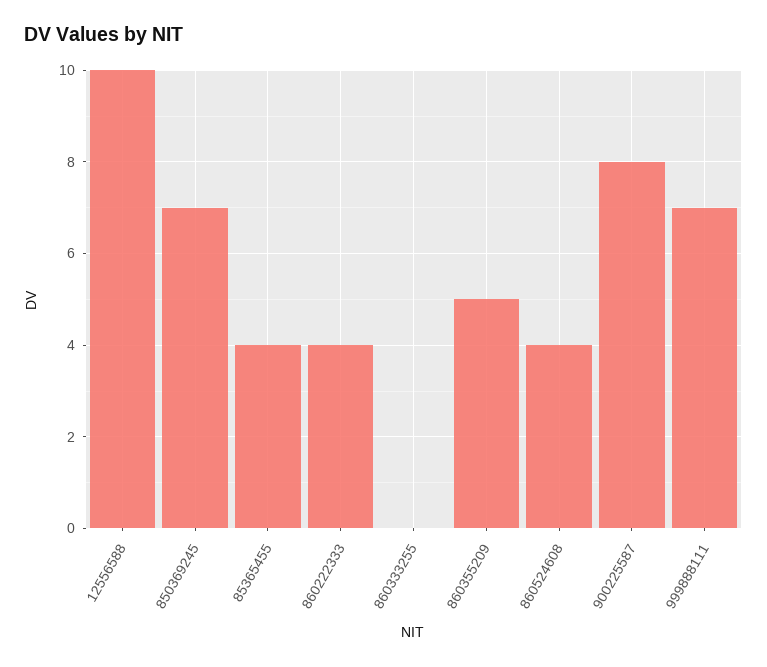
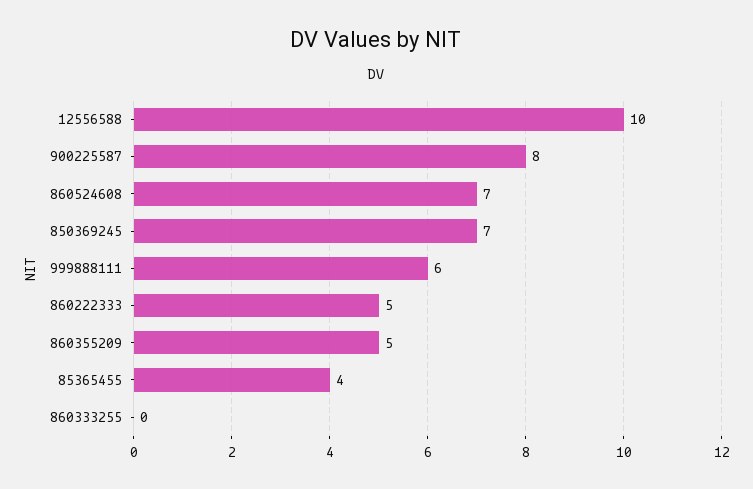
860222333: 4 -> 5
860524608: 4 -> 7
999888111: 7 -> 6

